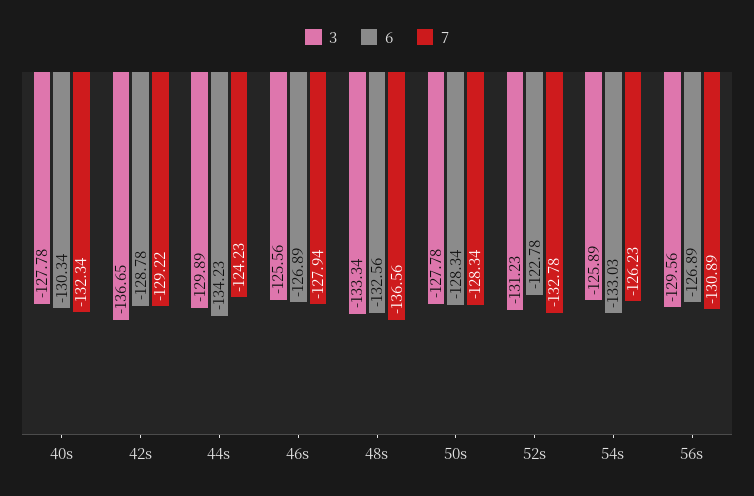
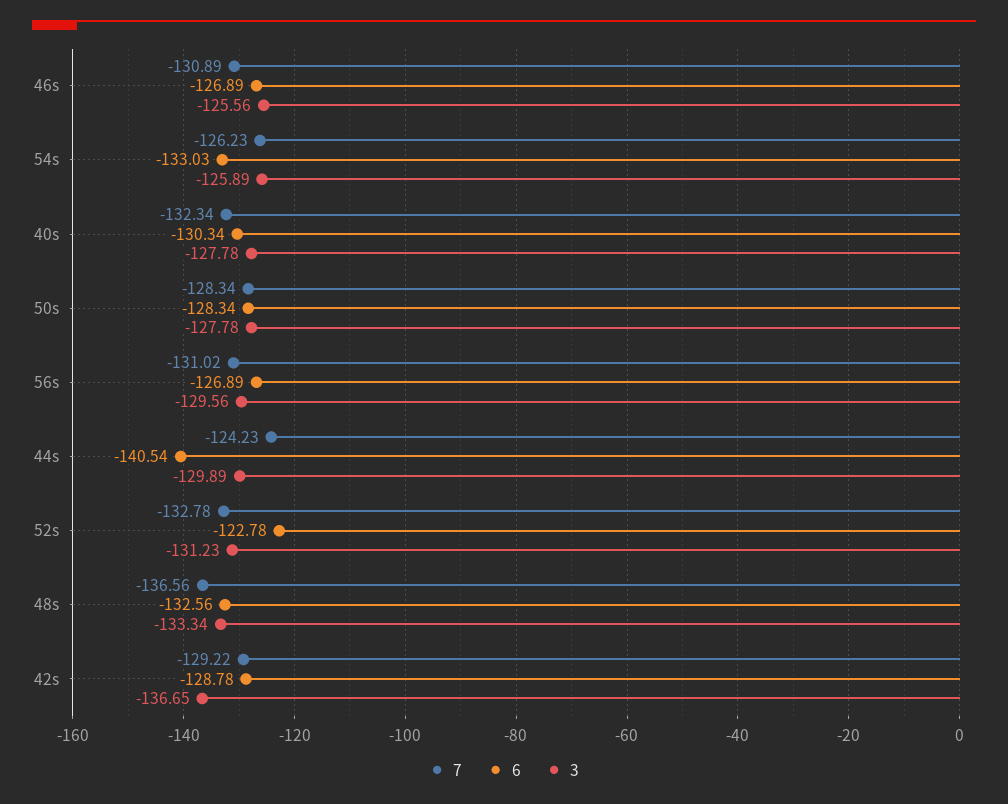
6, 44s: -134.23 -> -140.54
7, 46s: -127.94 -> -130.89
7, 56s: -130.89 -> -131.02

